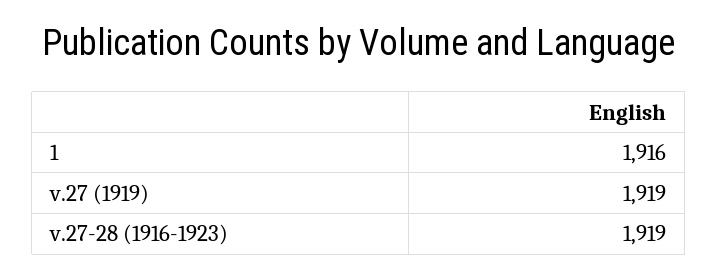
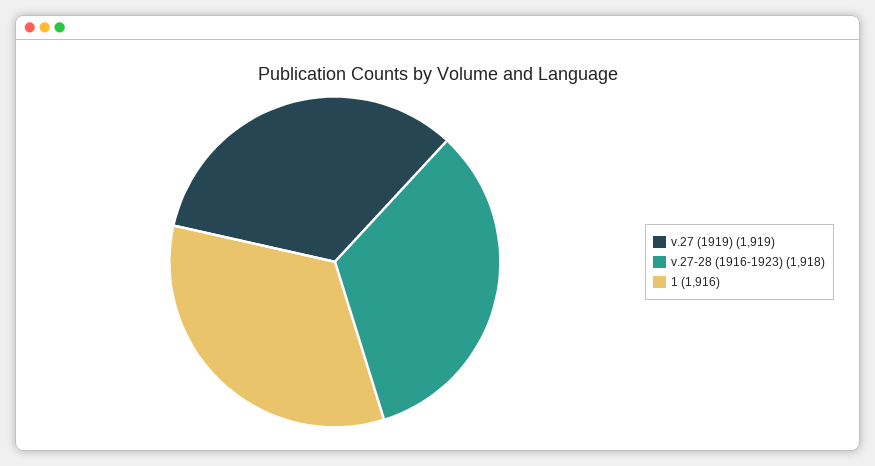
v.27-28 (1916-1923): 1919 -> 1918

